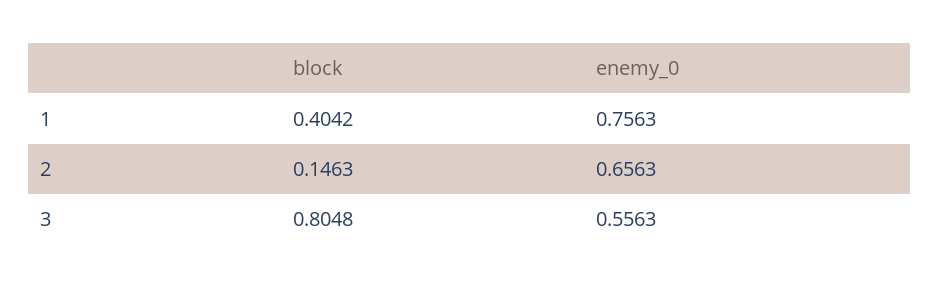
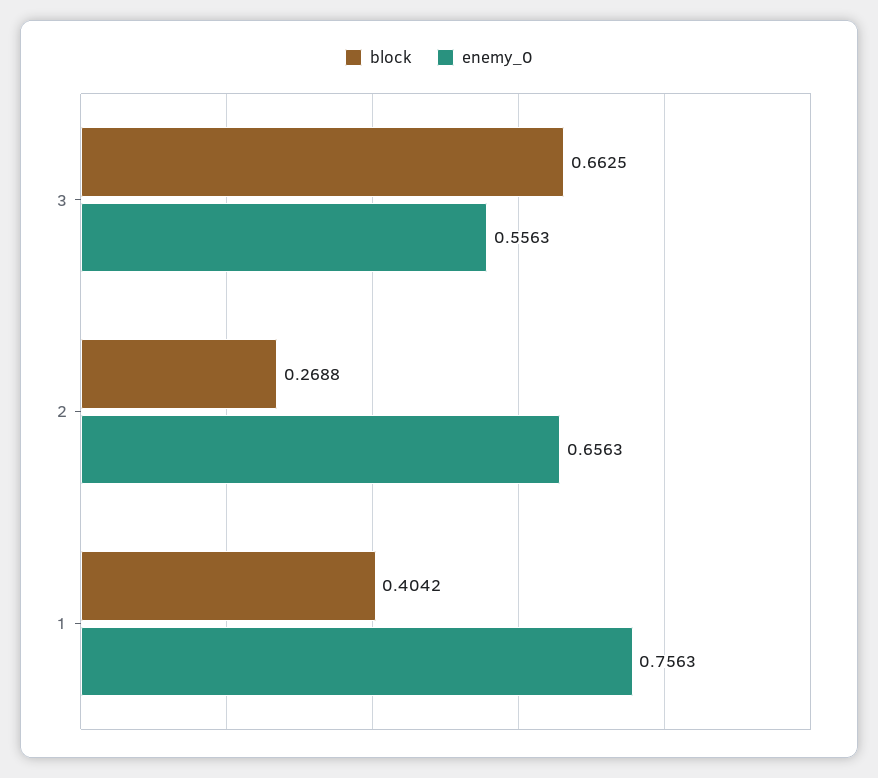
block, 2: 0.1463 -> 0.2688
block, 3: 0.8048 -> 0.6625

